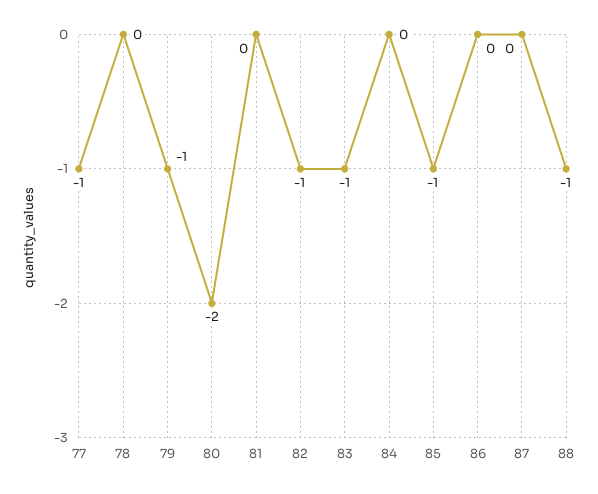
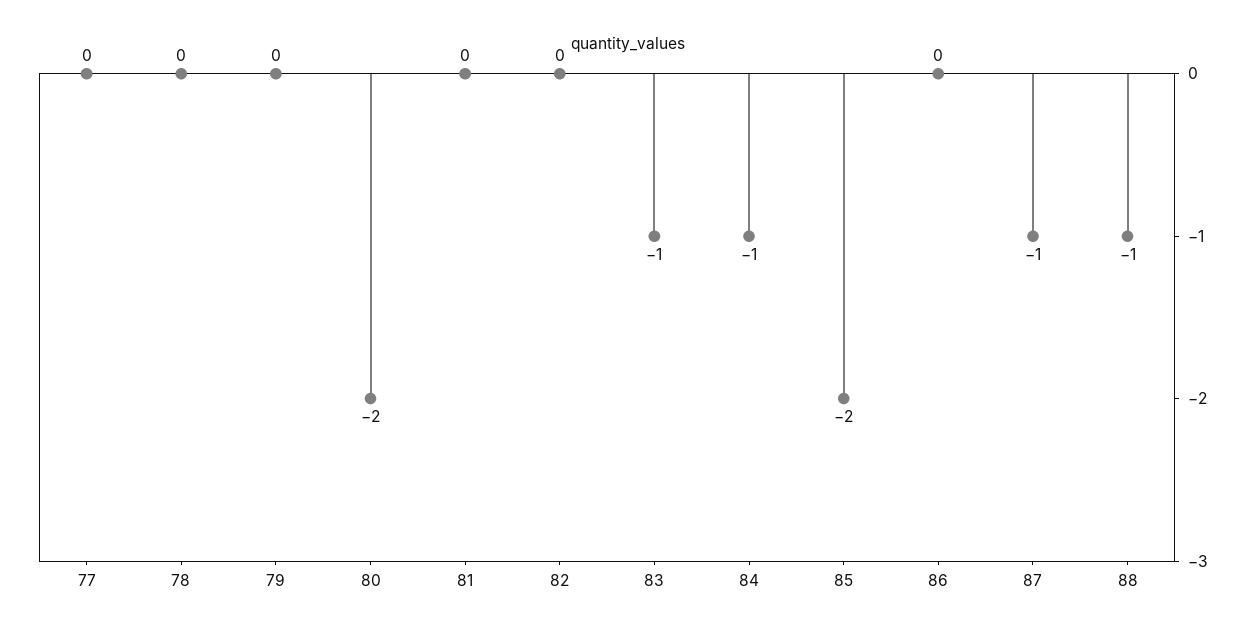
77: -1 -> 0
79: -1 -> 0
82: -1 -> 0
84: 0 -> -1
85: -1 -> -2
87: 0 -> -1

